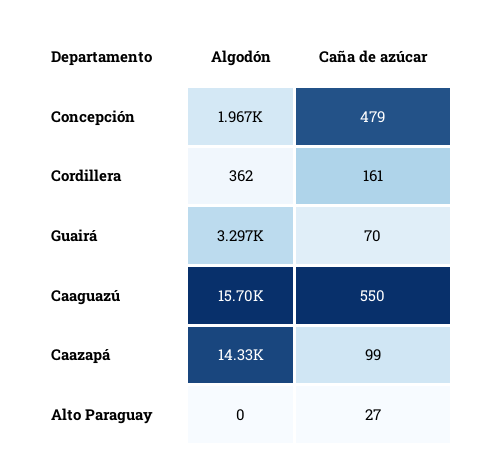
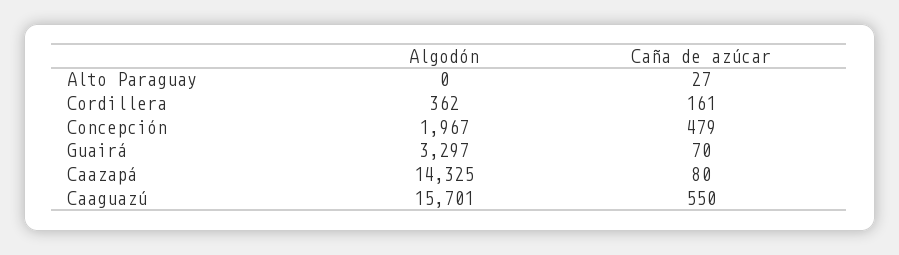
Caña de azúcar, Caazapá: 99 -> 80

